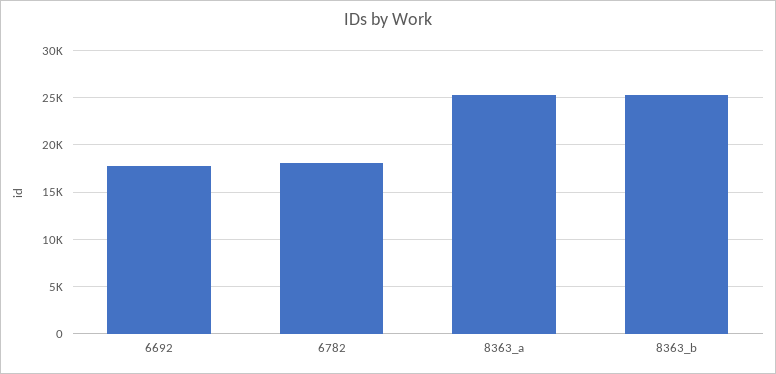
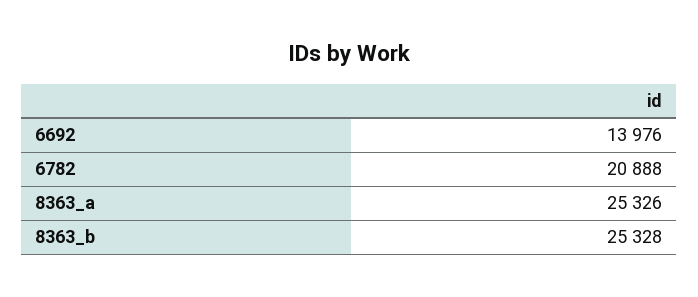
6692: 18000 -> 13976
6782: 18000 -> 20888

